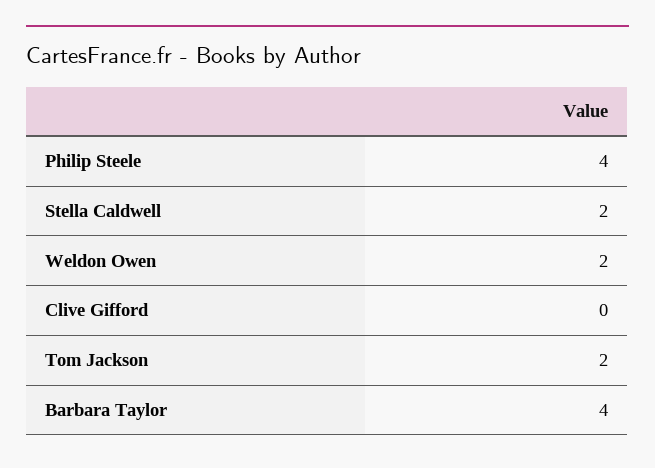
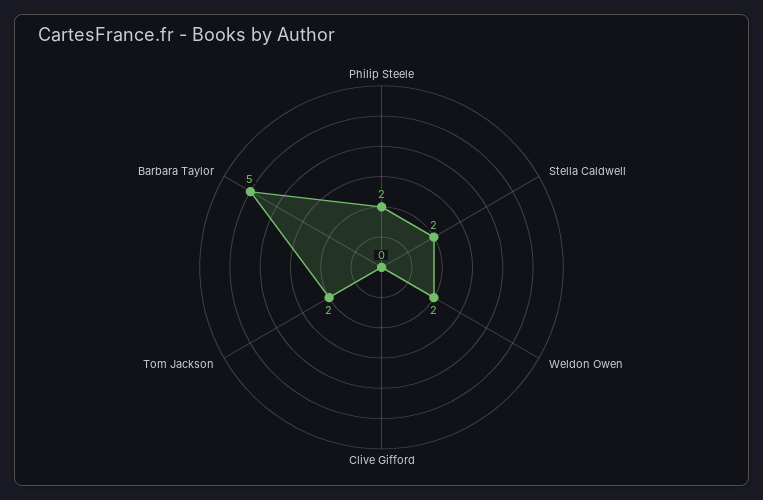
Philip Steele: 4 -> 2
Barbara Taylor: 4 -> 5

